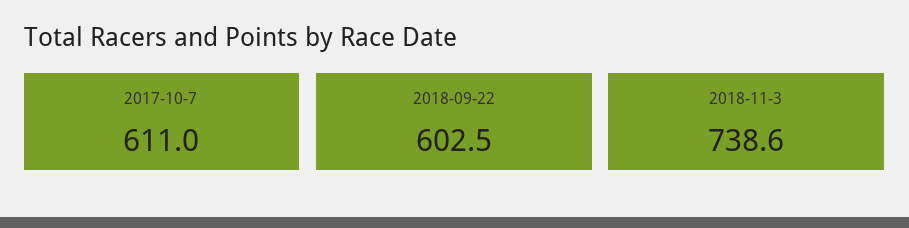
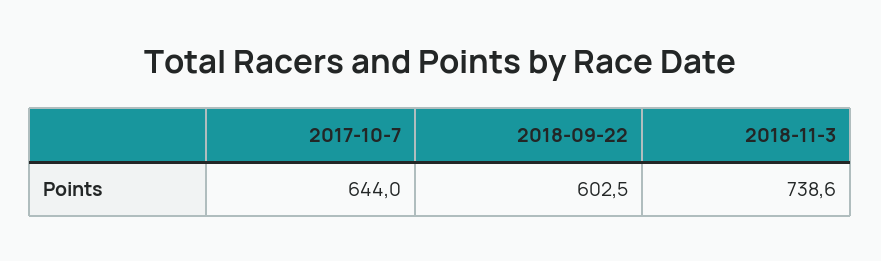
2017-10-7: 611 -> 644

